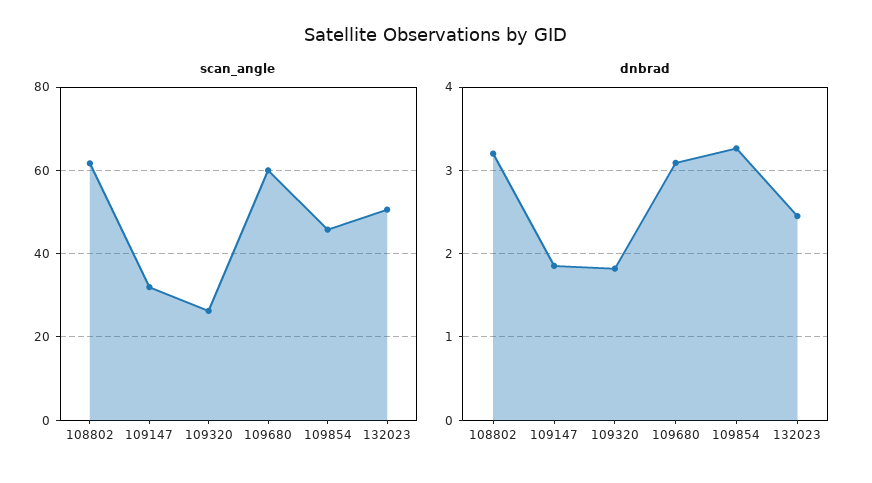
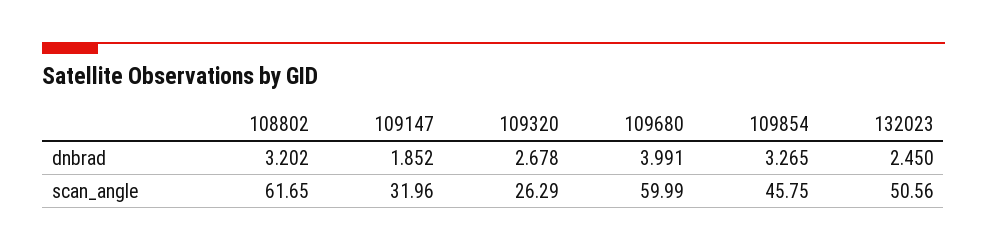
dnbrad, 109320: 1.8 -> 2.678
dnbrad, 109680: 3.1 -> 3.991

